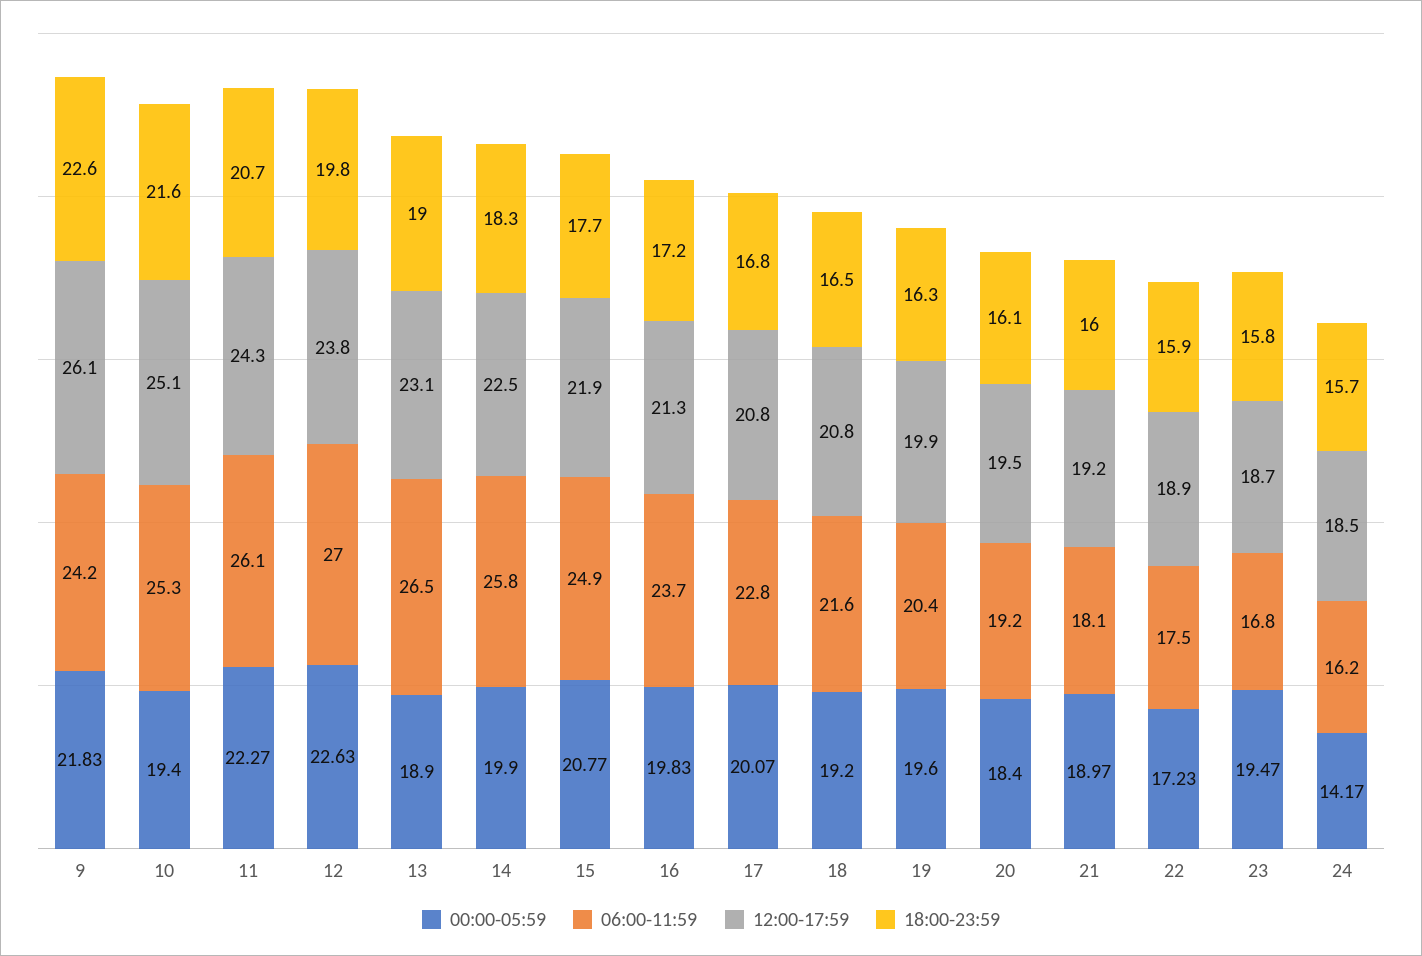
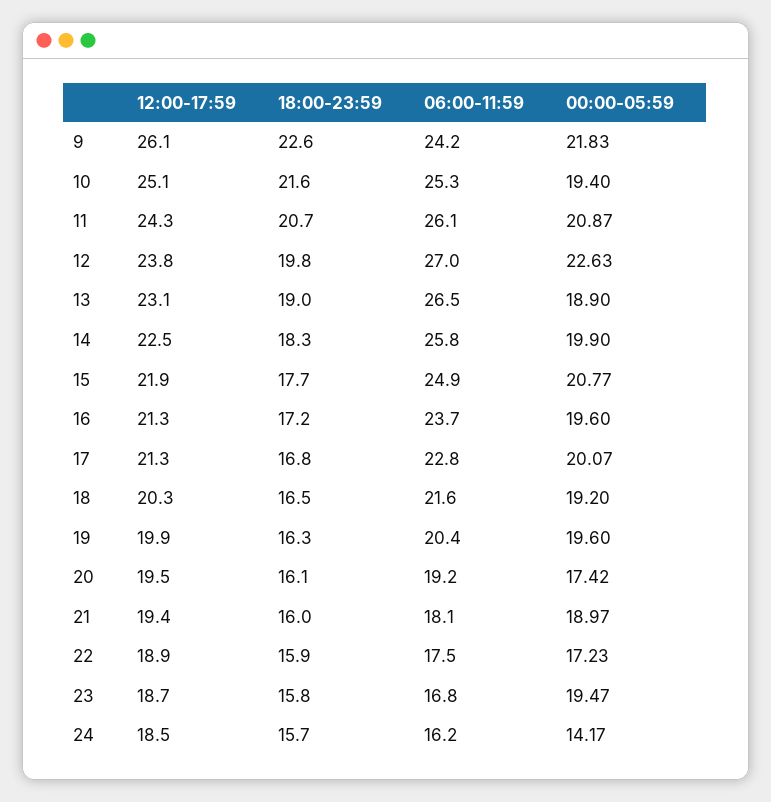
00:00-05:59, 11: 22.27 -> 20.87
00:00-05:59, 16: 19.83 -> 19.6
12:00-17:59, 17: 20.8 -> 21.3
12:00-17:59, 18: 20.8 -> 20.3
00:00-05:59, 20: 18.4 -> 17.42
12:00-17:59, 21: 19.2 -> 19.4

